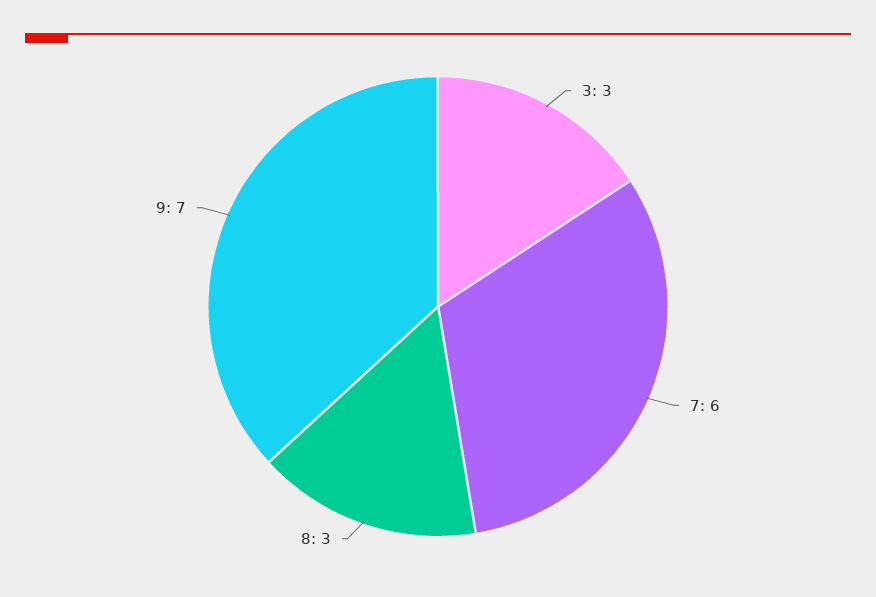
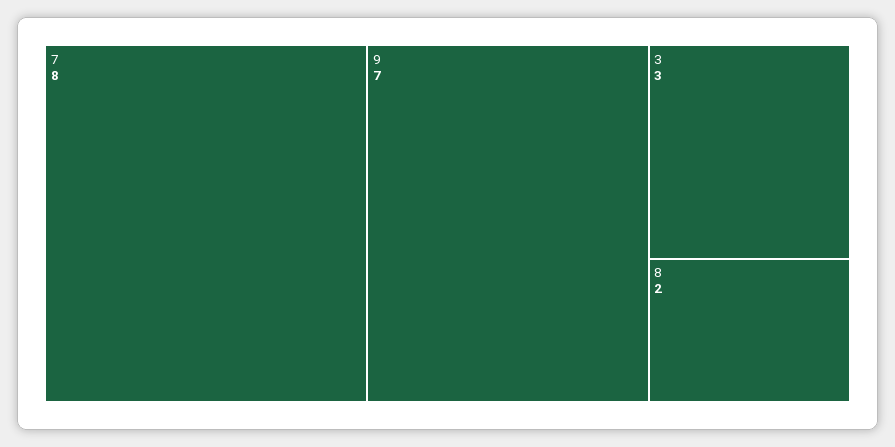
7: 6 -> 8
8: 3 -> 2

